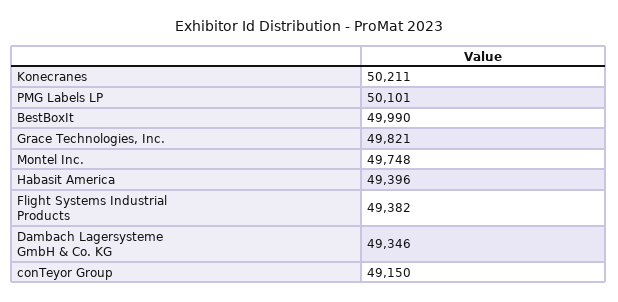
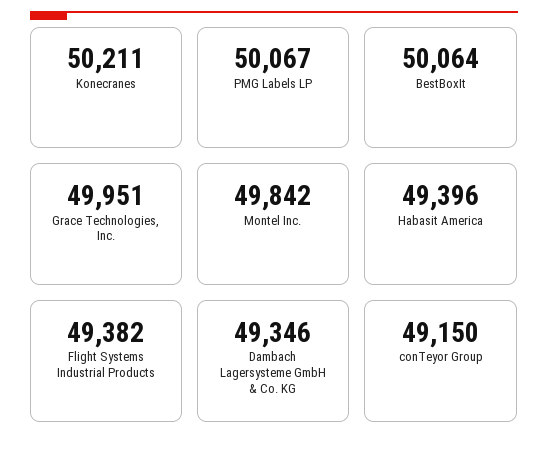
PMG Labels LP: 50101 -> 50067
BestBoxIt: 49990 -> 50064
Grace Technologies, Inc.: 49821 -> 49951
Montel Inc.: 49748 -> 49842

